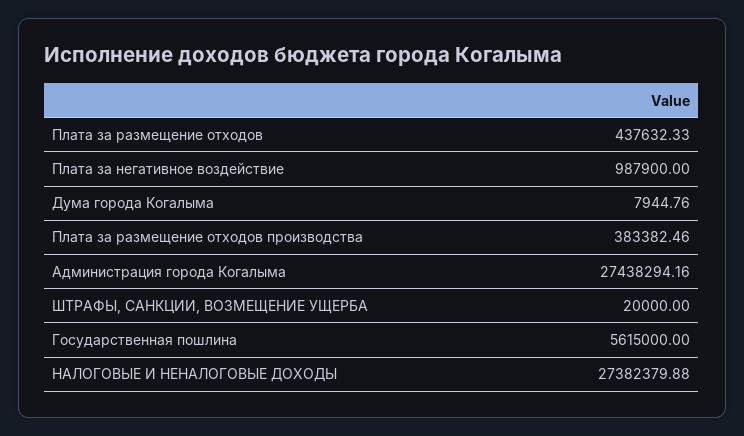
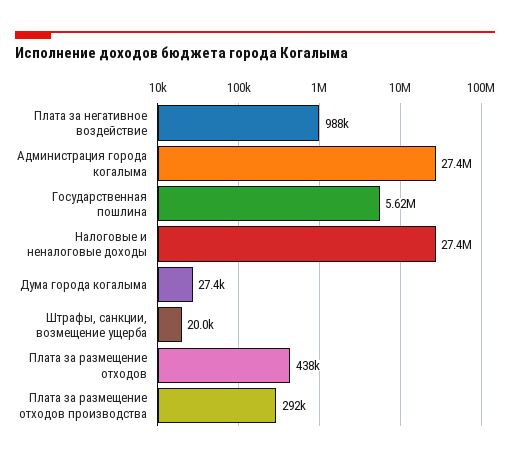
Дума города Когалыма: 7944.76 -> 27400
Плата за размещение отходов производства: 383382.46 -> 292000

